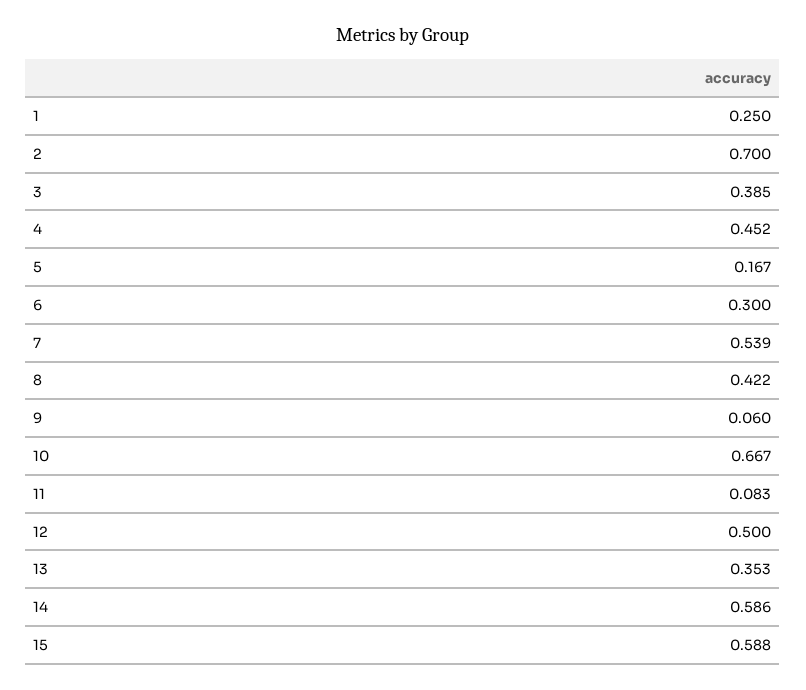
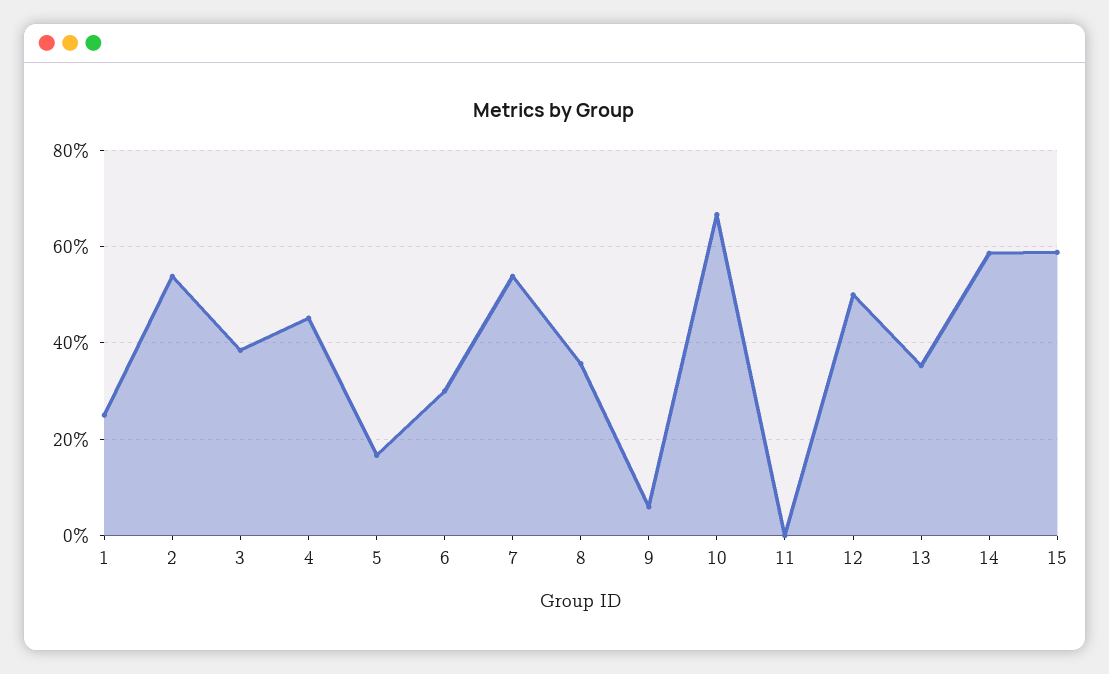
2: 0.7 -> 0.54
8: 0.422 -> 0.36
11: 0.083 -> 0

